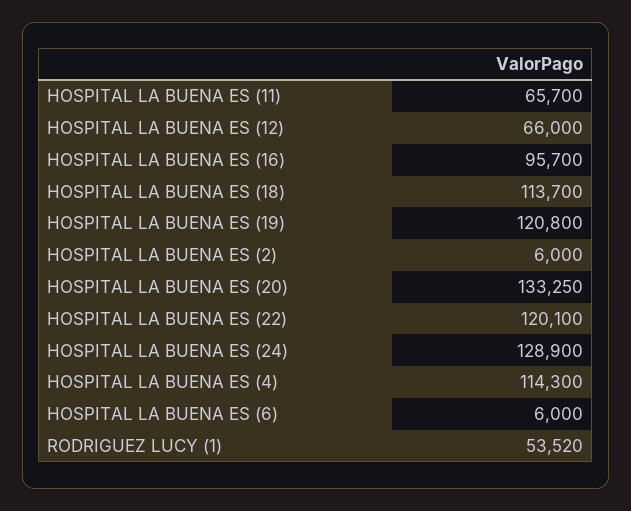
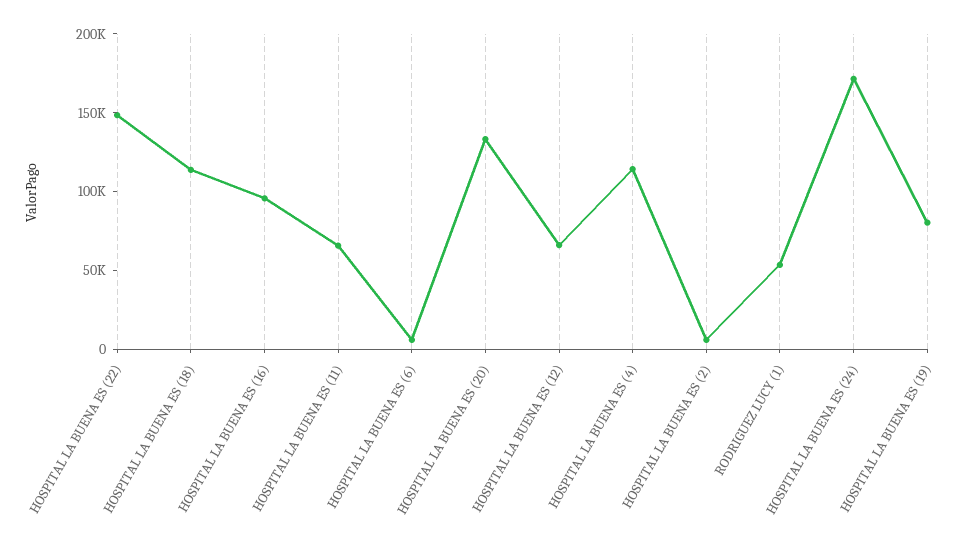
HOSPITAL LA BUENA ES (19): 120800 -> 80000
HOSPITAL LA BUENA ES (22): 120100 -> 150000
HOSPITAL LA BUENA ES (24): 128900 -> 170000

